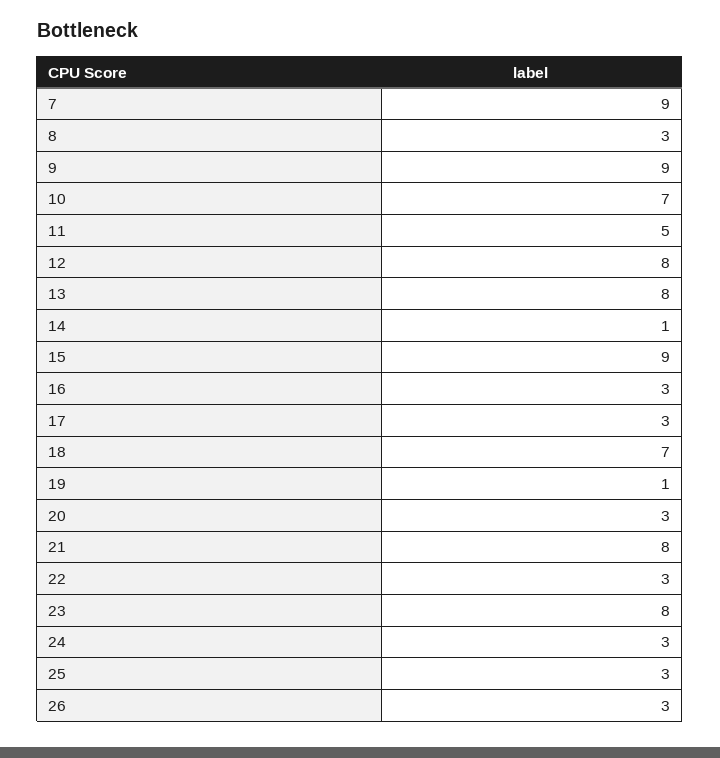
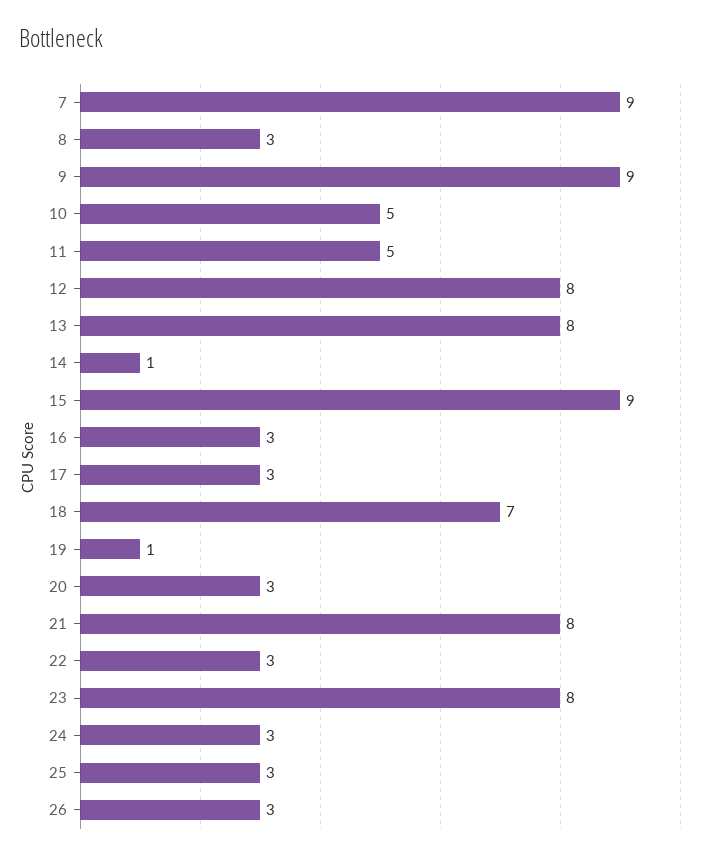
10: 7 -> 5

